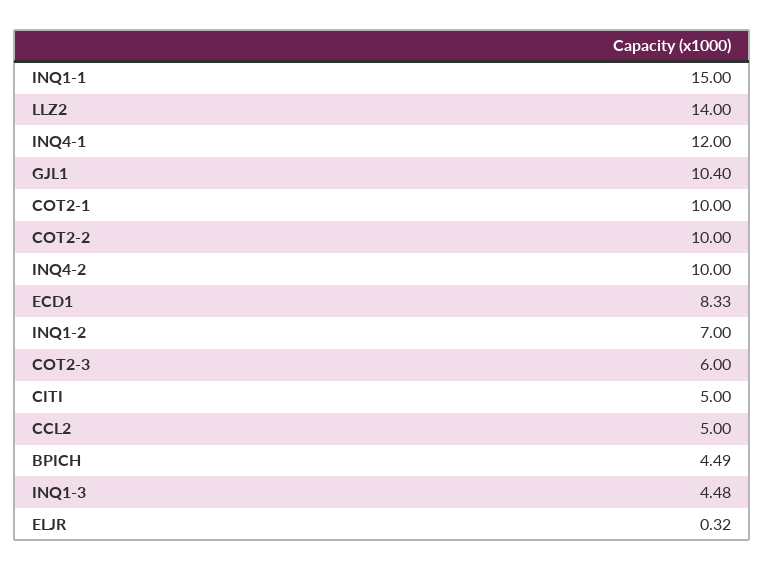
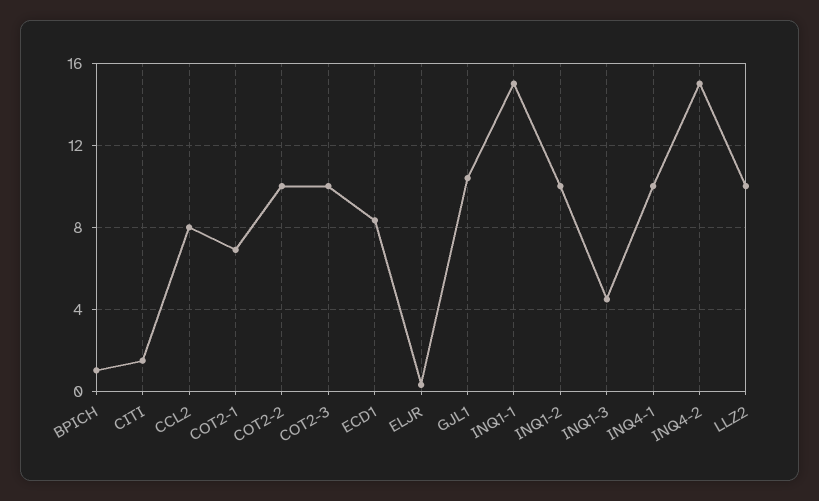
LLZ2: 14 -> 10
INQ4-1: 12 -> 10
COT2-1: 10 -> 7
INQ4-2: 10 -> 15
INQ1-2: 7 -> 10
COT2-3: 6 -> 10
CITI: 5 -> 1.5
CCL2: 5 -> 8
BPICH: 4.49 -> 1

